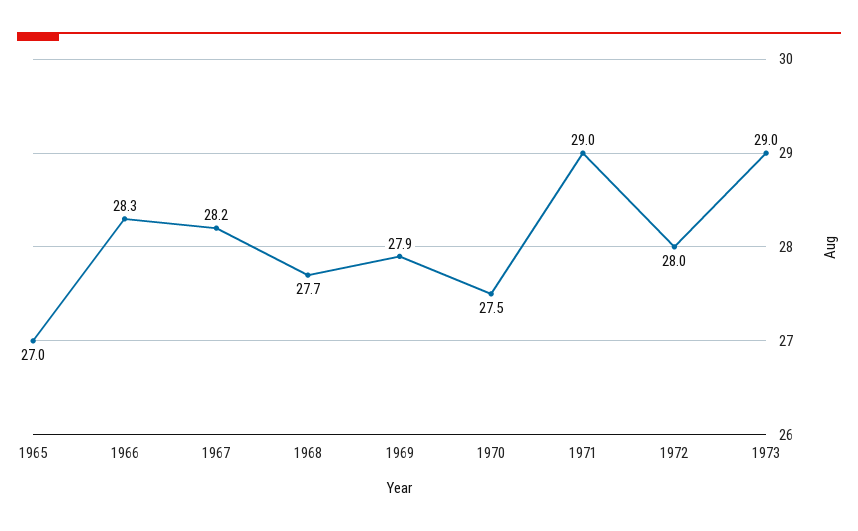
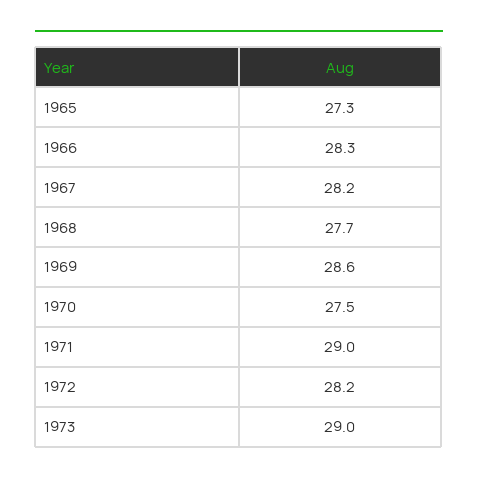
1965: 27 -> 27.3
1969: 27.9 -> 28.6
1972: 28 -> 28.2

